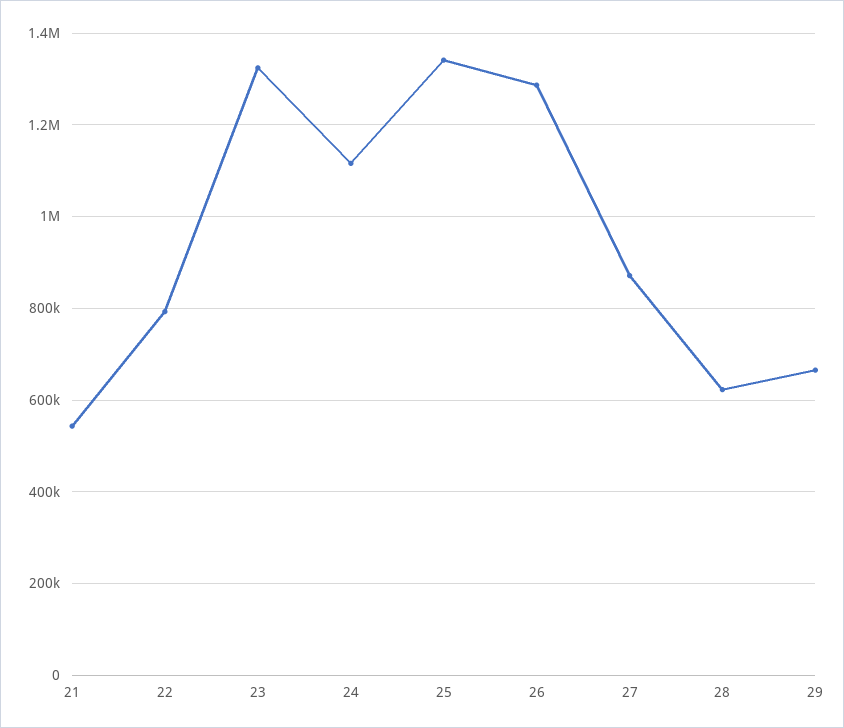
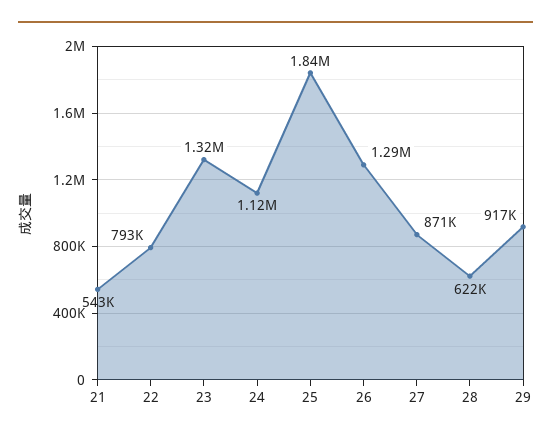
25: 1340000 -> 1840000
29: 660000 -> 917000

